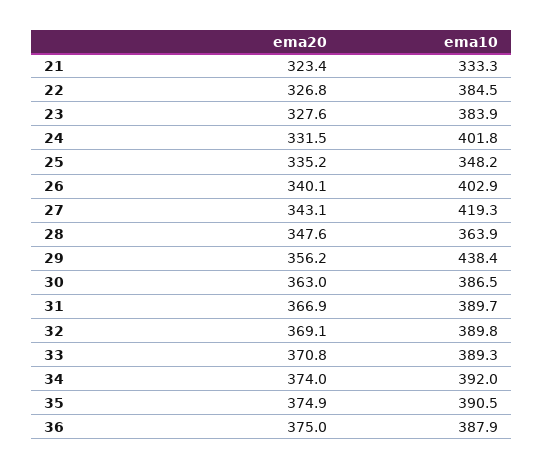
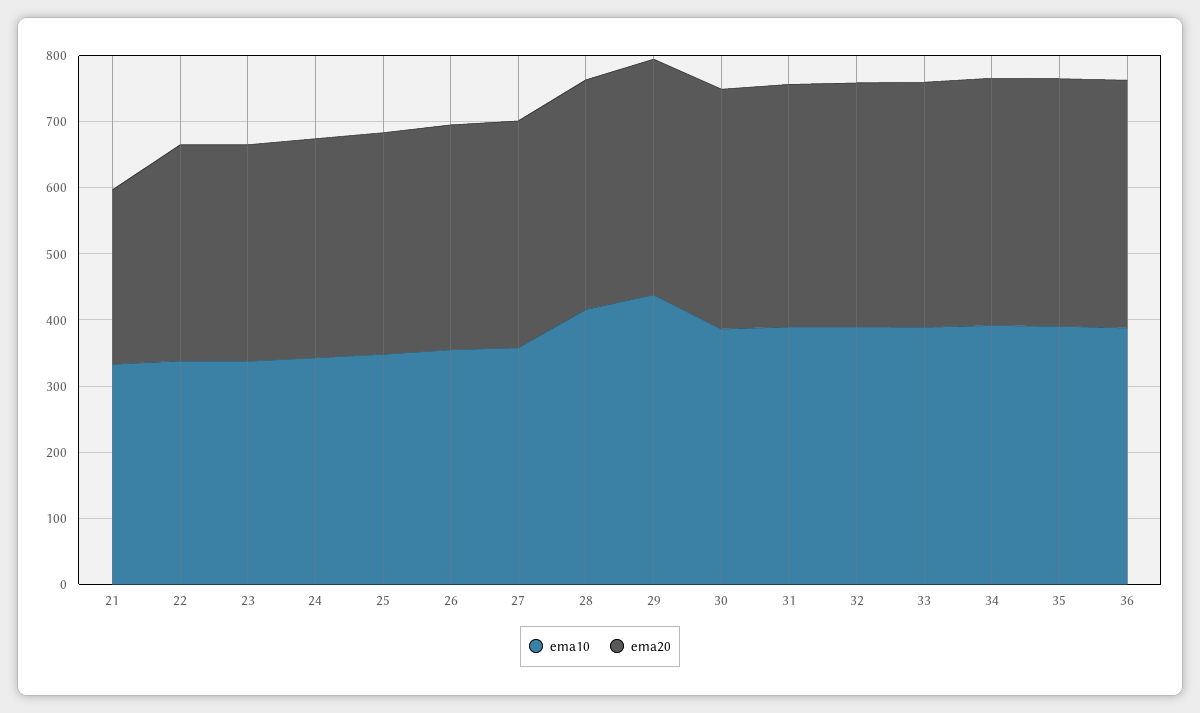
ema20, 21: 323.4 -> 260
ema10, 22: 384.5 -> 340
ema10, 23: 383.9 -> 340
ema10, 24: 401.8 -> 340
ema10, 26: 402.9 -> 360
ema10, 27: 419.3 -> 360
ema10, 28: 363.9 -> 420

